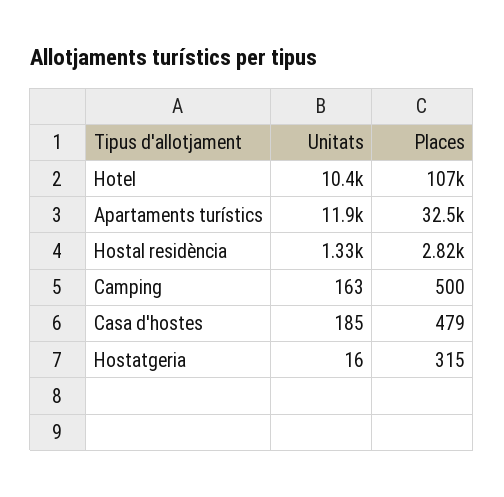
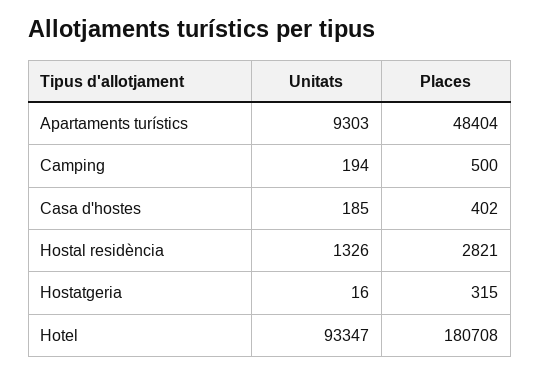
Unitats, Hotel: 10400 -> 93347
Places, Hotel: 107000 -> 180708
Unitats, Apartaments turístics: 11900 -> 9303
Places, Apartaments turístics: 32500 -> 48404
Unitats, Camping: 163 -> 194
Places, Casa d'hostes: 479 -> 402

